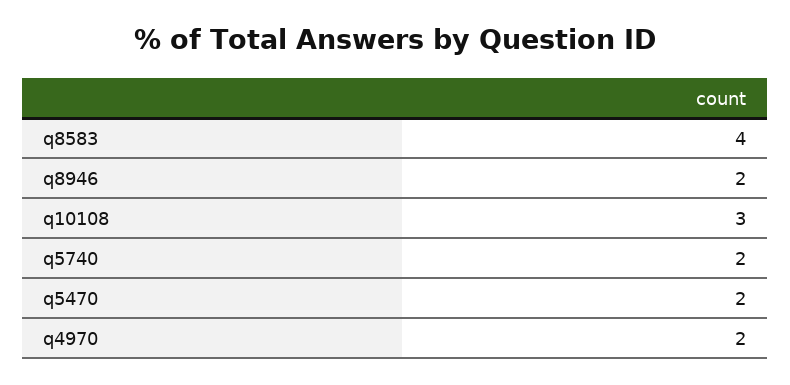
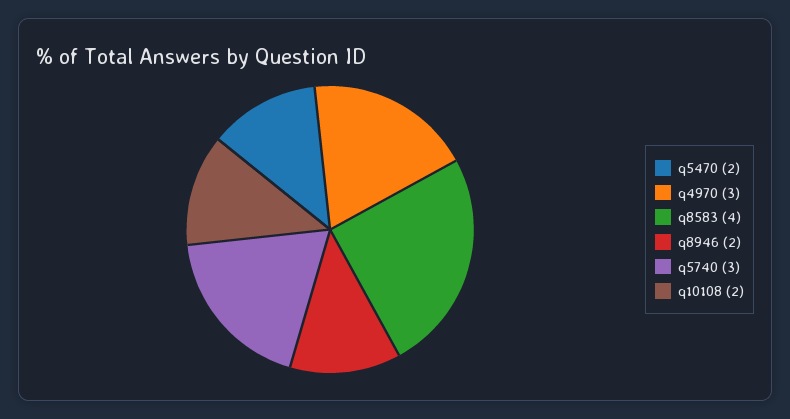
q10108: 3 -> 2
q5740: 2 -> 3
q4970: 2 -> 3

